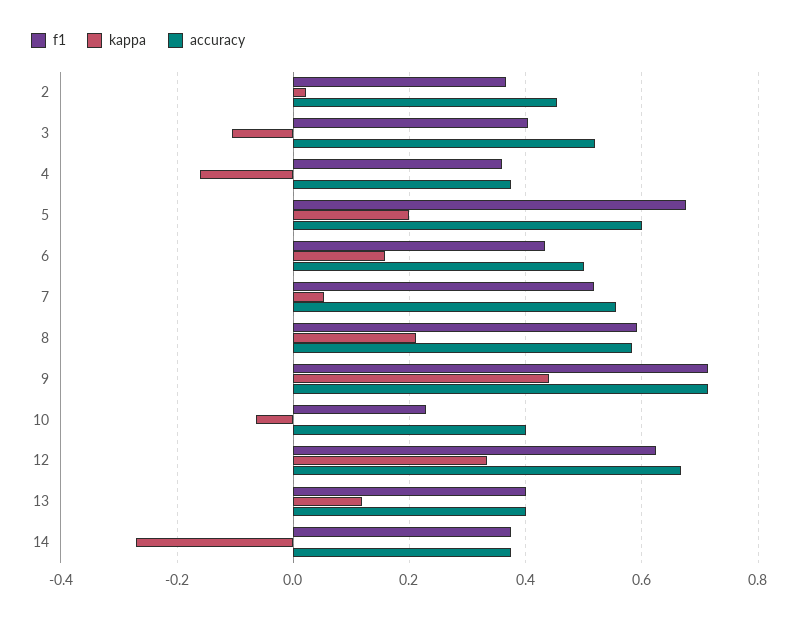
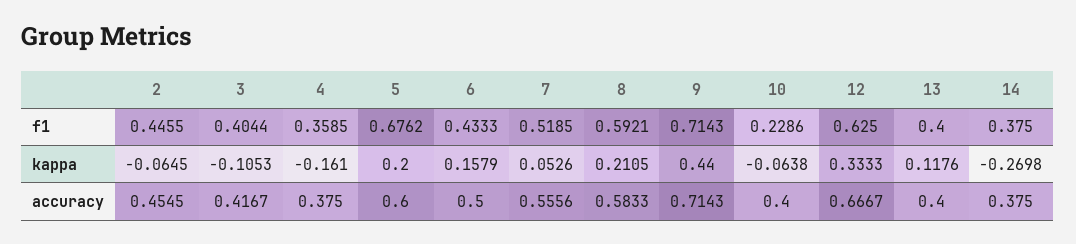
f1, 2: 0.36 -> 0.4455
kappa, 2: 0.02 -> -0.0645
accuracy, 3: 0.52 -> 0.4167

